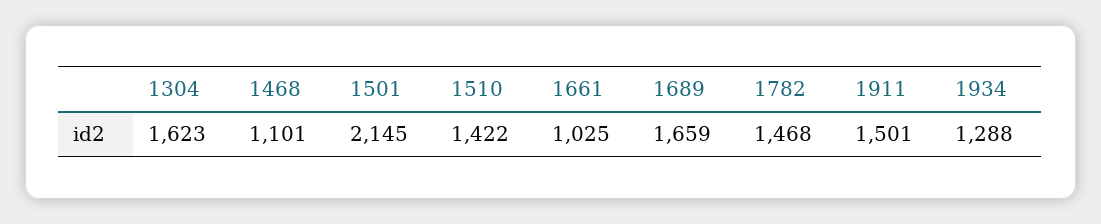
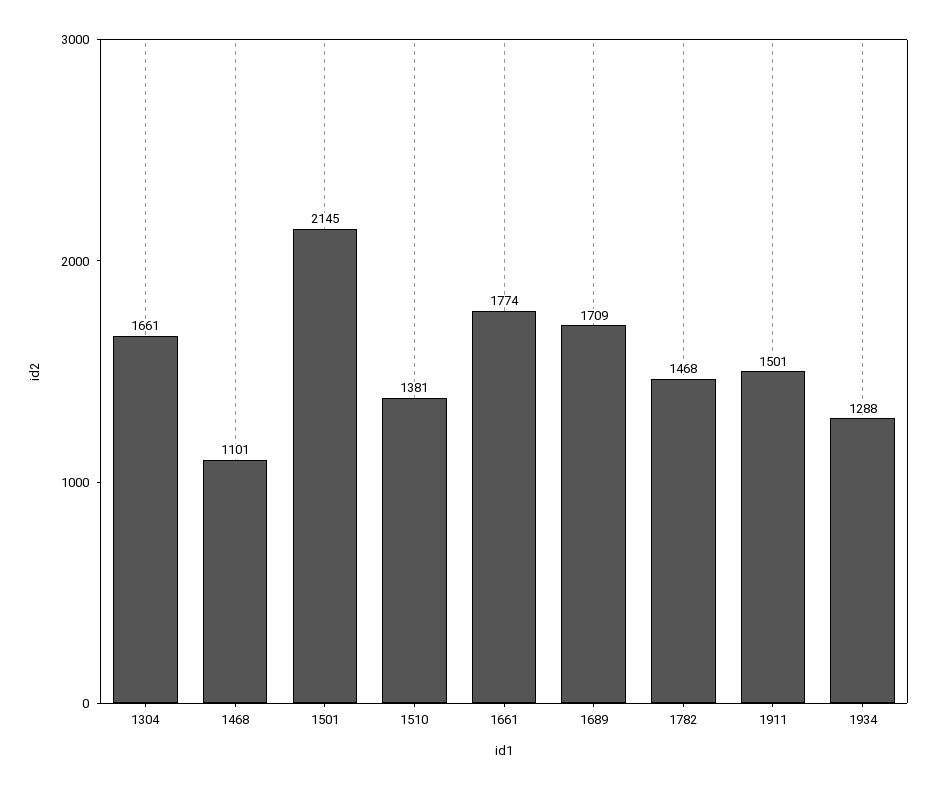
1304: 1623 -> 1661
1510: 1422 -> 1381
1661: 1025 -> 1774
1689: 1659 -> 1709

